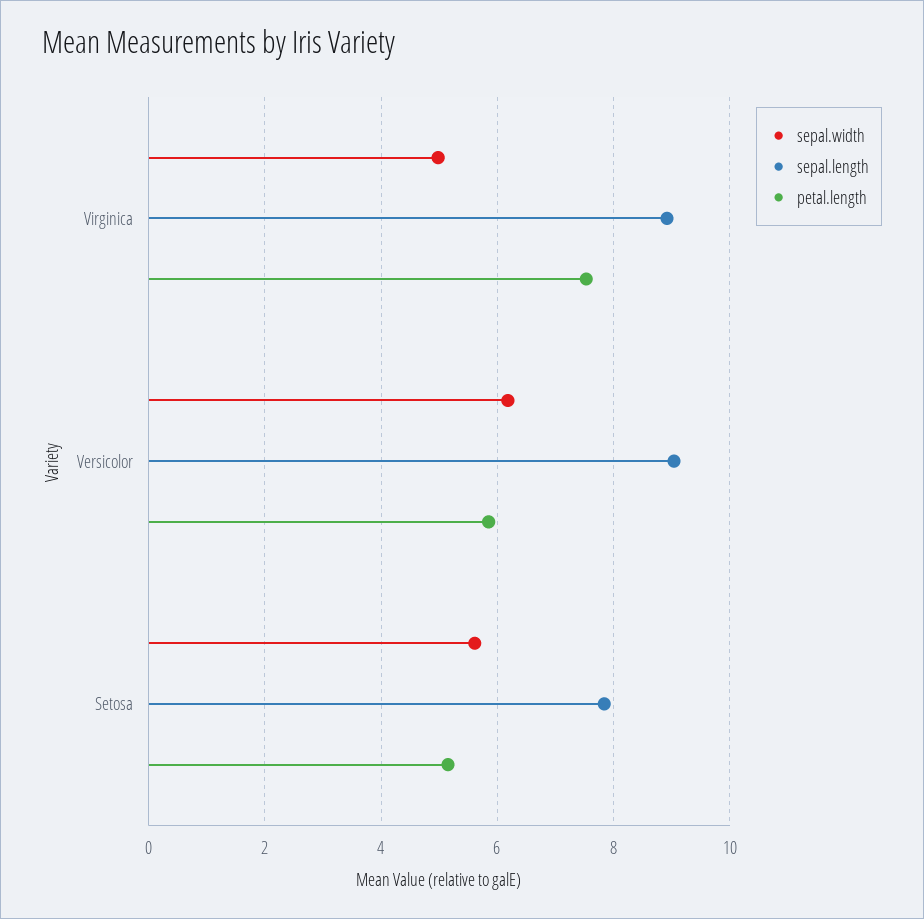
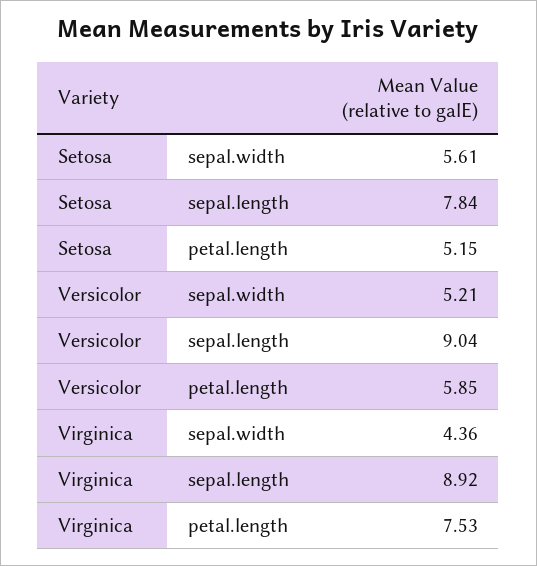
sepal.width, Virginica: 5 -> 4.36
sepal.width, Versicolor: 6.2 -> 5.21

